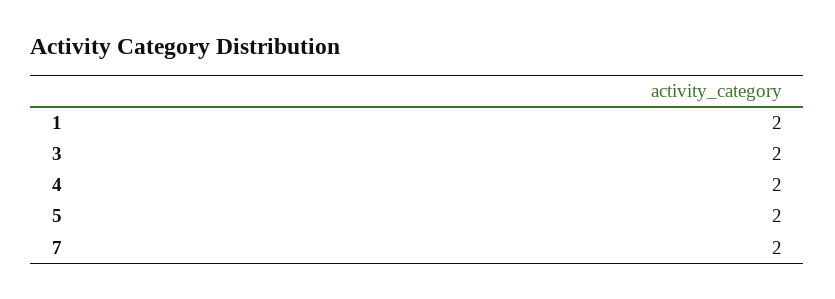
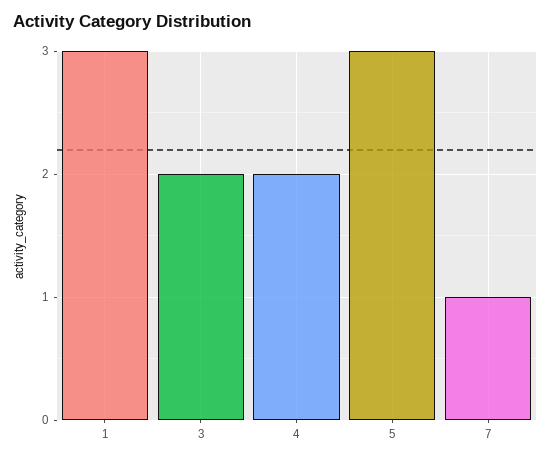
1: 2 -> 3
5: 2 -> 3
7: 2 -> 1

